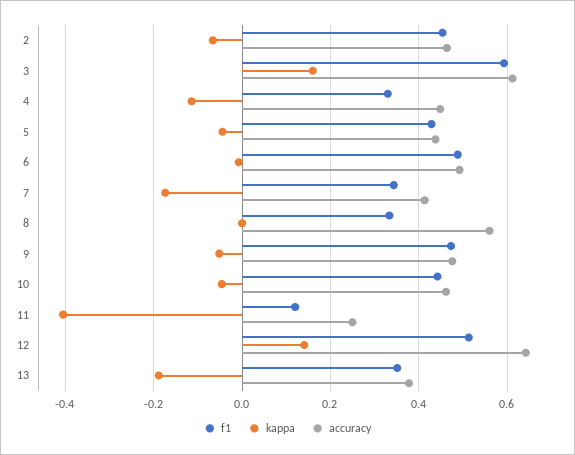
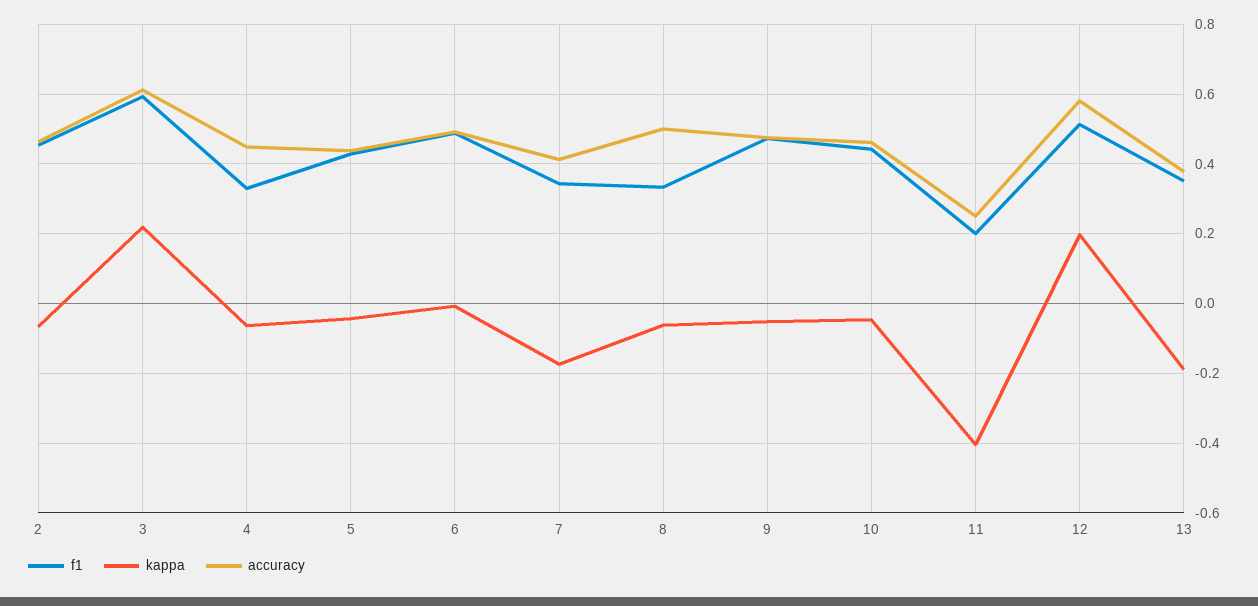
kappa, 3: 0.16 -> 0.22
kappa, 4: -0.12 -> -0.06
kappa, 8: 0 -> -0.06
accuracy, 8: 0.56 -> 0.5
f1, 11: 0.12 -> 0.2
kappa, 12: 0.14 -> 0.2
accuracy, 12: 0.64 -> 0.58

